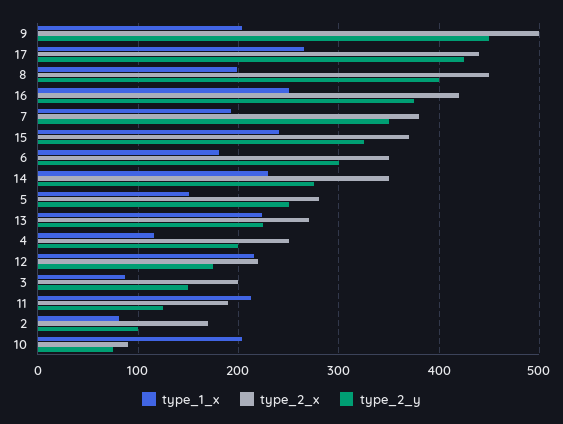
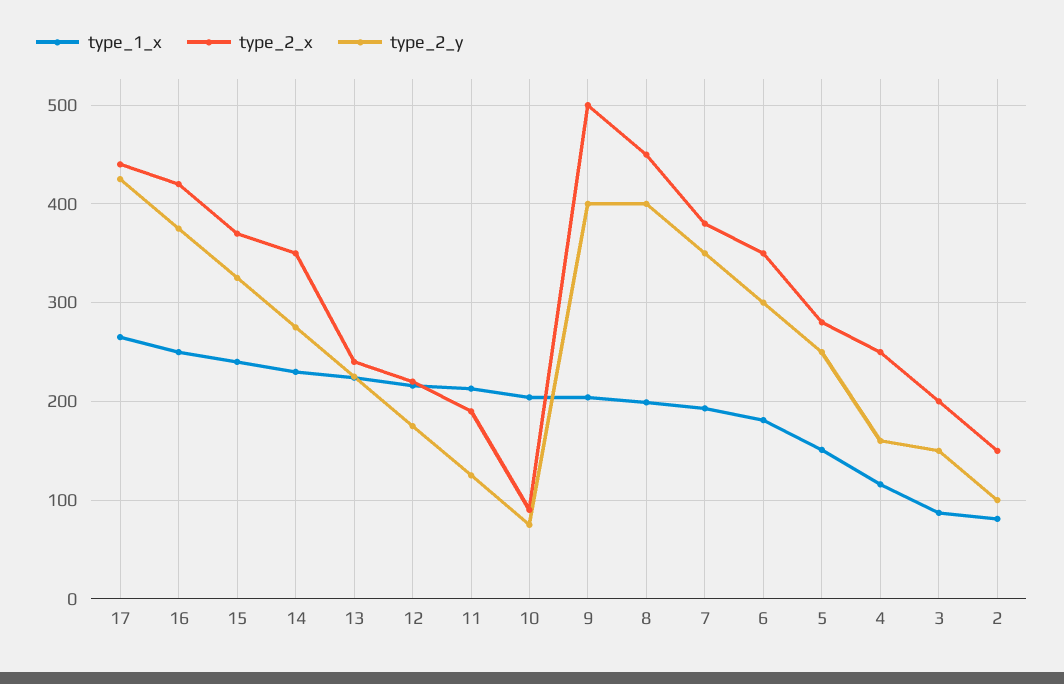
type_2_y, 9: 450 -> 400
type_2_x, 13: 270 -> 240
type_2_y, 4: 200 -> 160
type_2_x, 2: 170 -> 150

